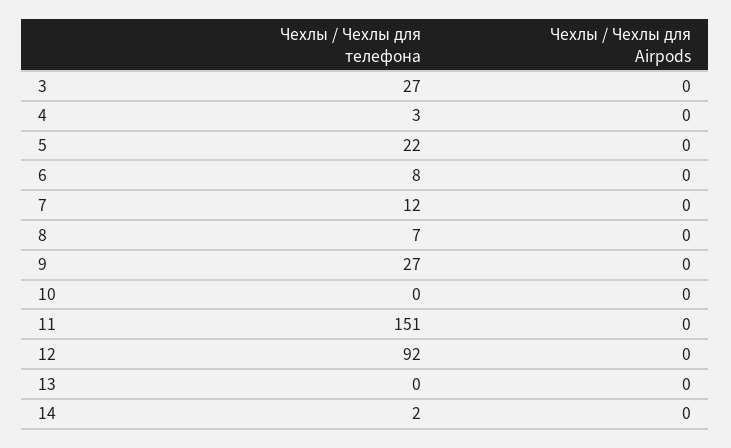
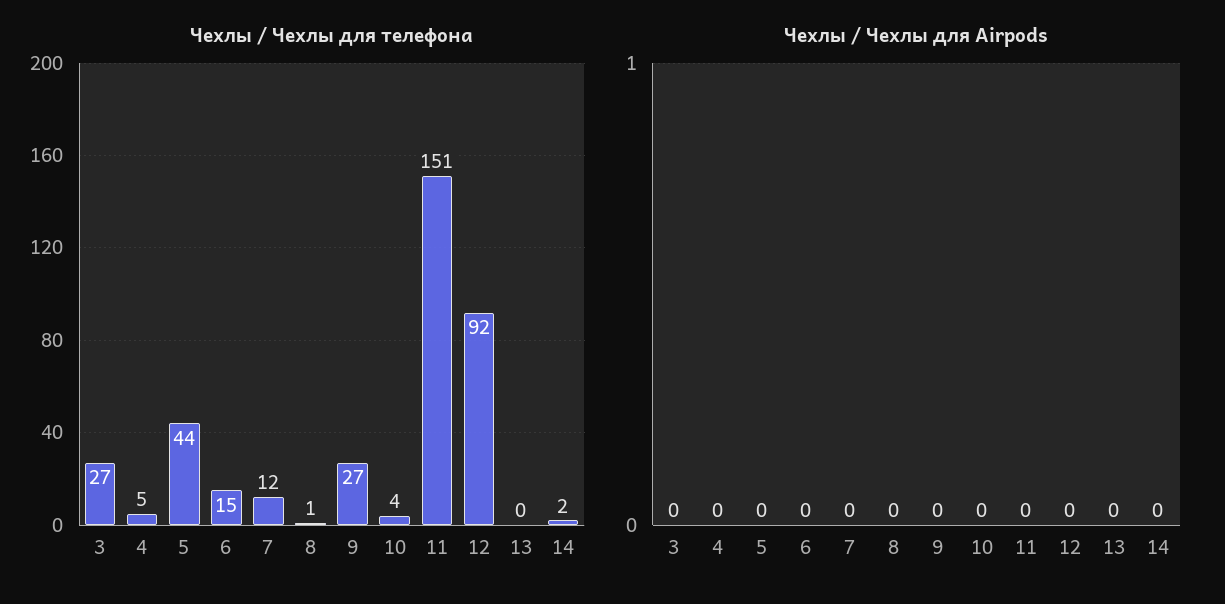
Чехлы / Чехлы для телефона, 4: 3 -> 5
Чехлы / Чехлы для телефона, 5: 22 -> 44
Чехлы / Чехлы для телефона, 6: 8 -> 15
Чехлы / Чехлы для телефона, 8: 7 -> 1
Чехлы / Чехлы для телефона, 10: 0 -> 4

